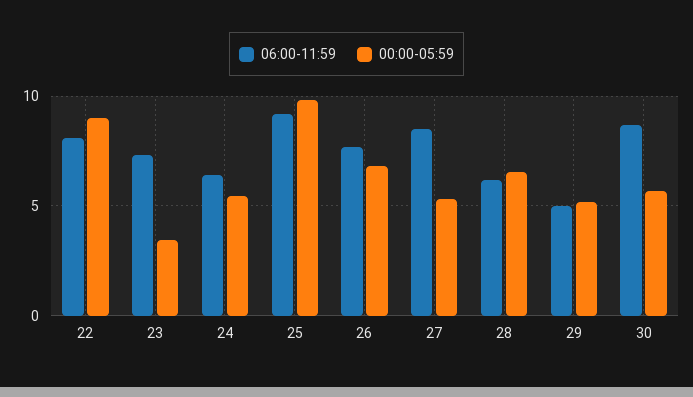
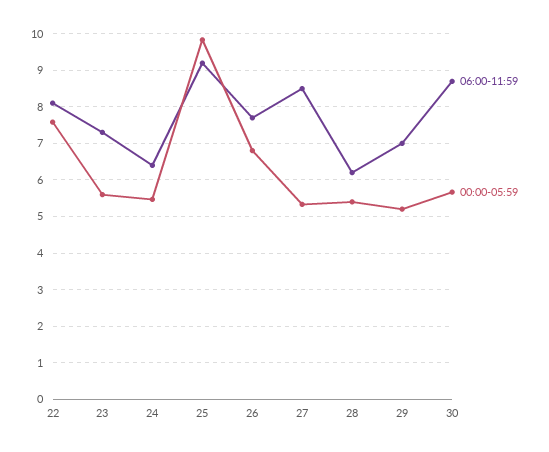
00:00-05:59, 22: 9 -> 7.6
00:00-05:59, 23: 3.5 -> 5.6
00:00-05:59, 28: 6.5 -> 5.4
06:00-11:59, 29: 5 -> 7

